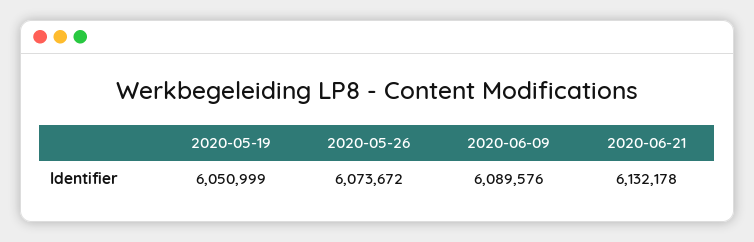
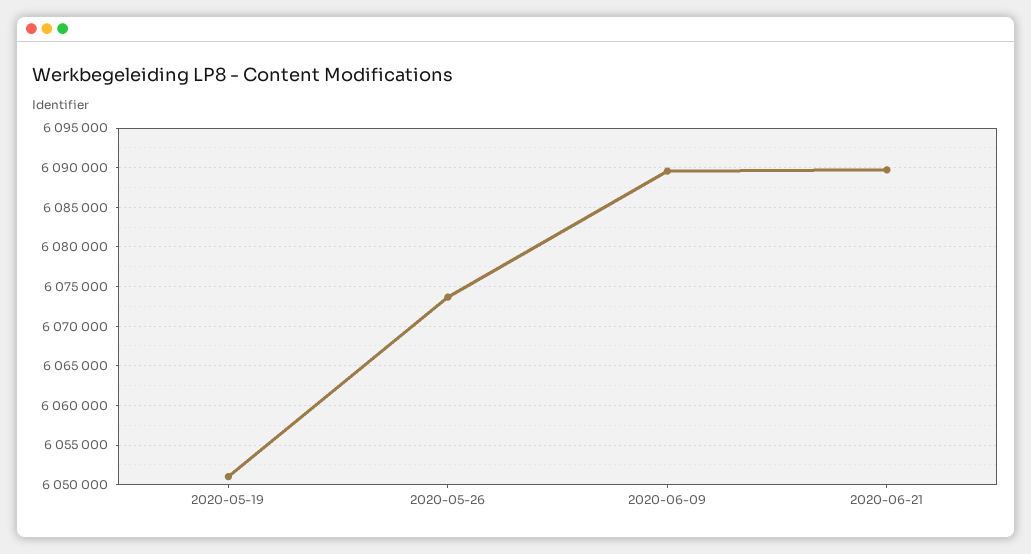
2020-06-21: 6132178 -> 6090000

